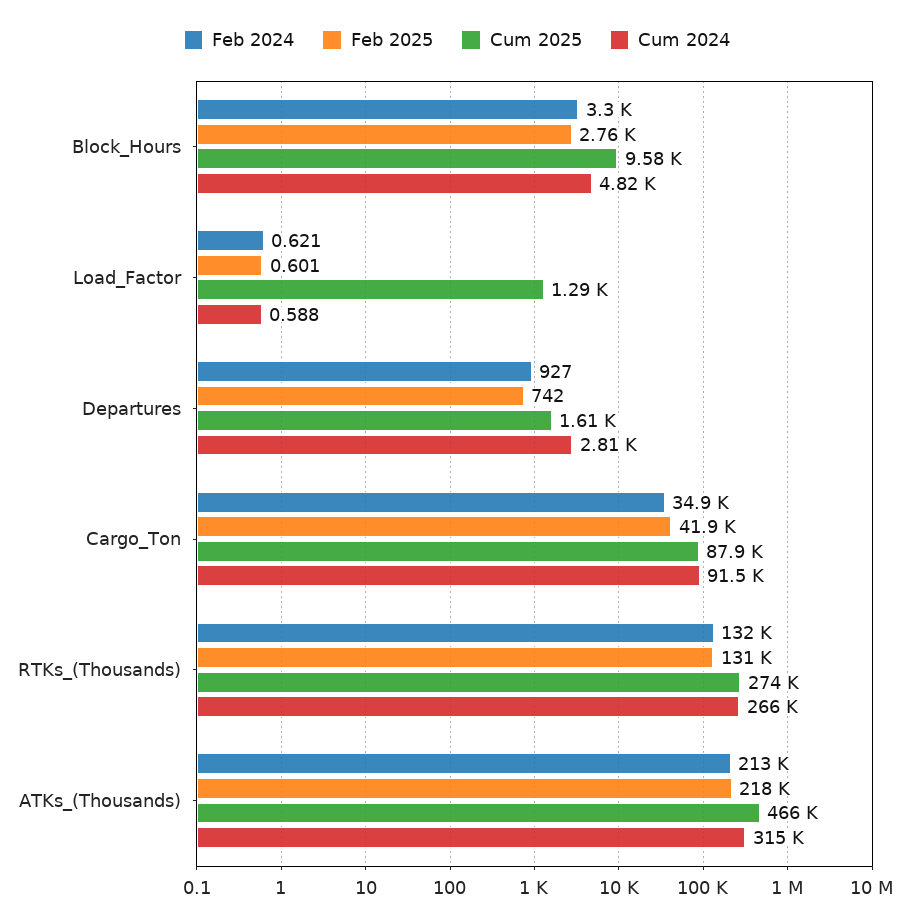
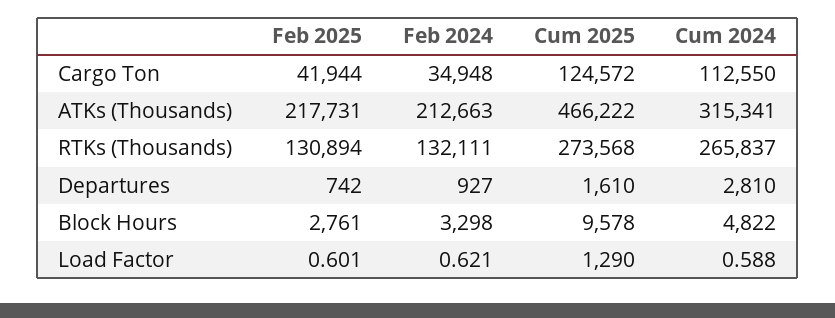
Cum 2025, Cargo_Ton: 87900 -> 124572
Cum 2024, Cargo_Ton: 91500 -> 112550

